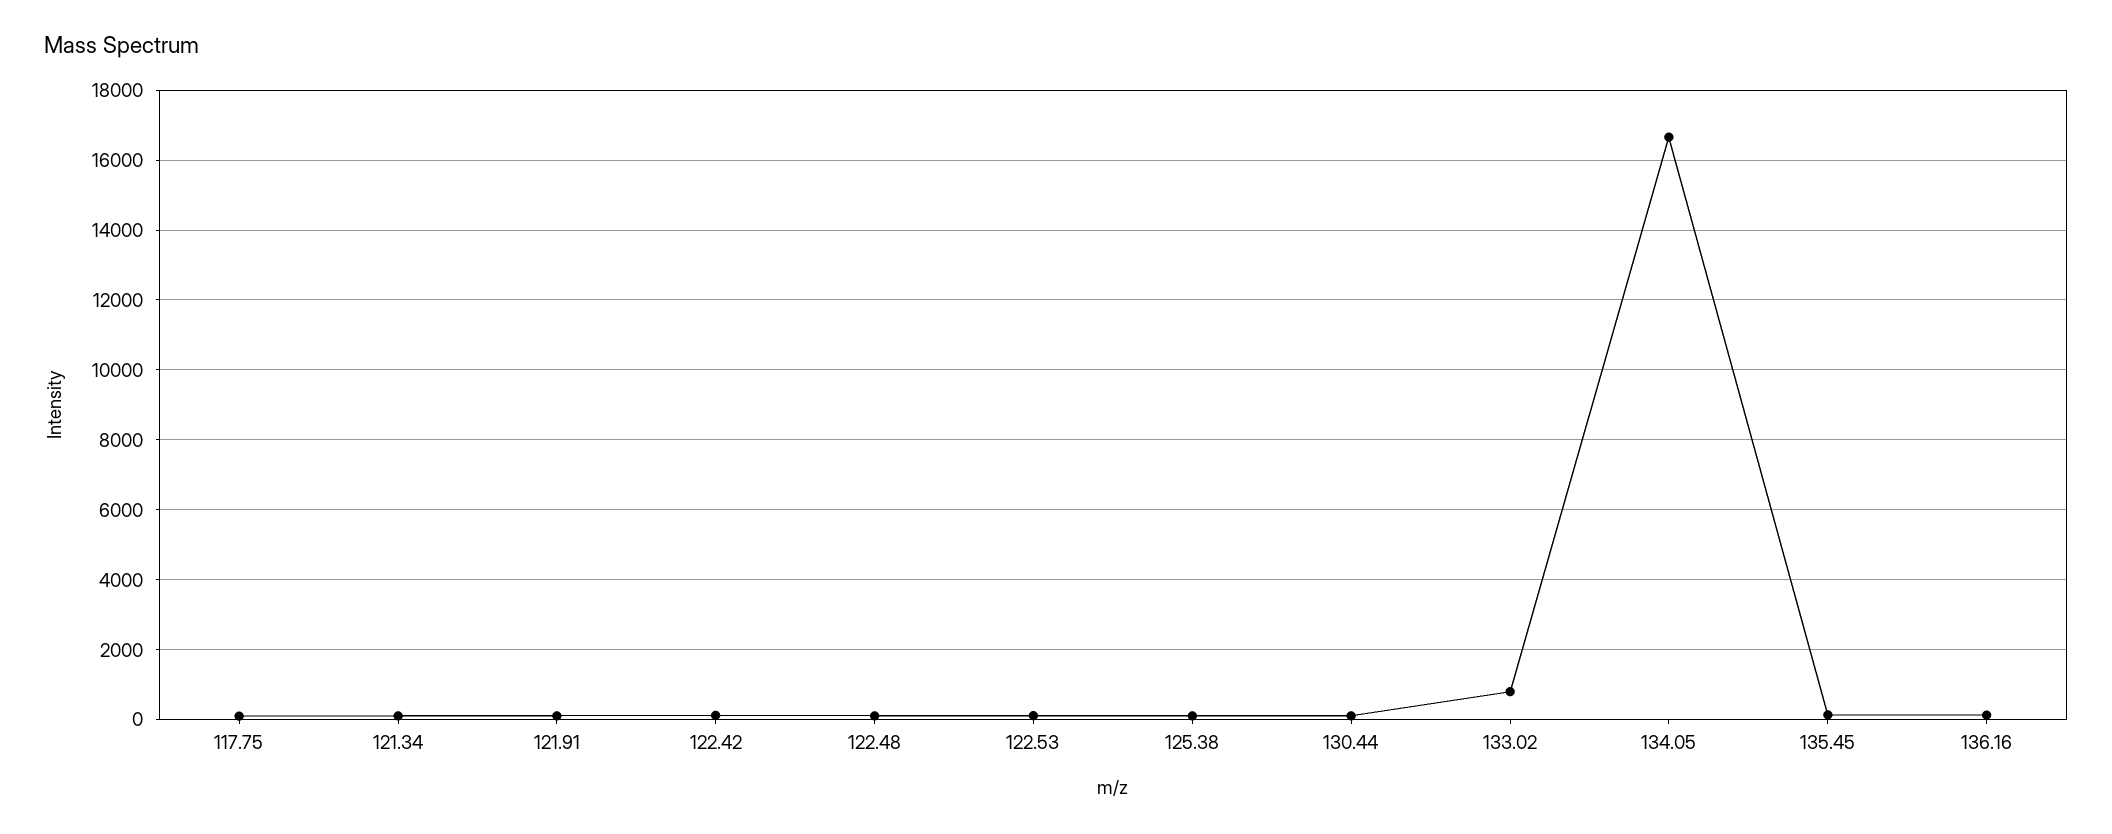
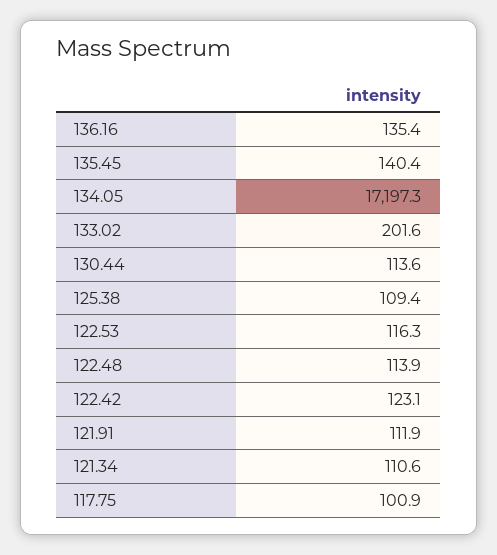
133.02: 800 -> 201.6
134.05: 16600 -> 17197.3

